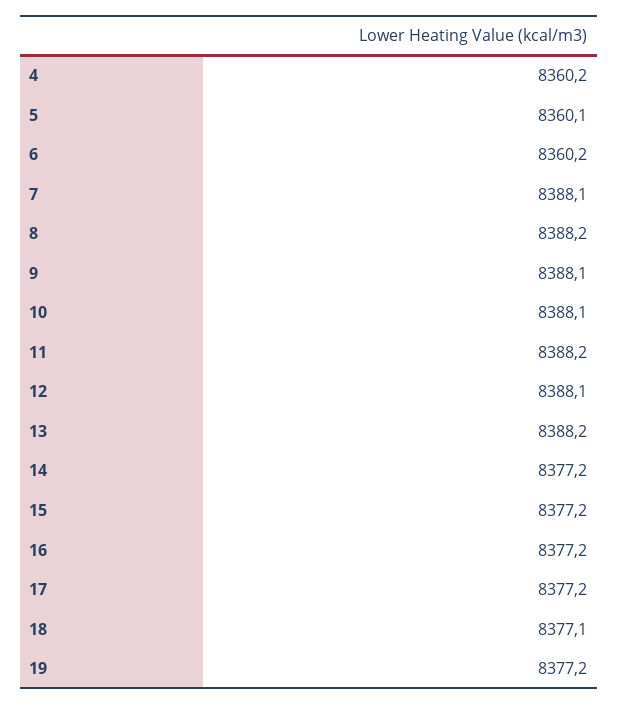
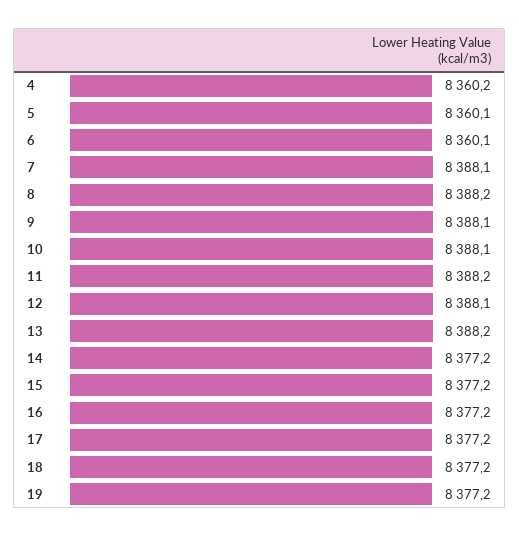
6: 8360.2 -> 8360.1
18: 8377.1 -> 8377.2

